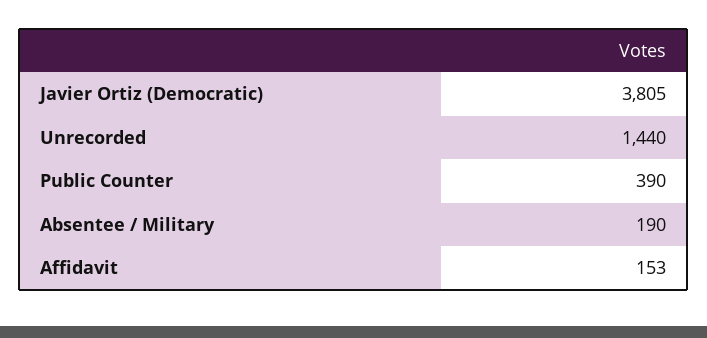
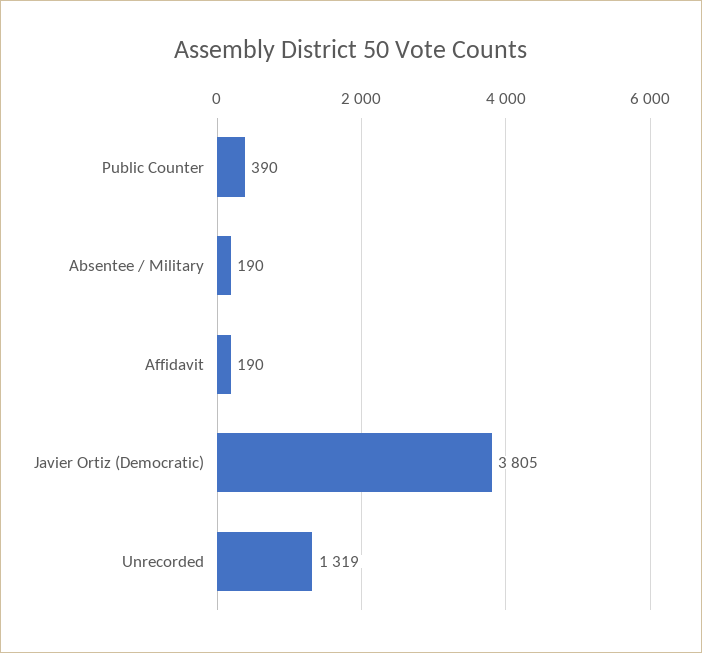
Unrecorded: 1440 -> 1319
Affidavit: 153 -> 190

